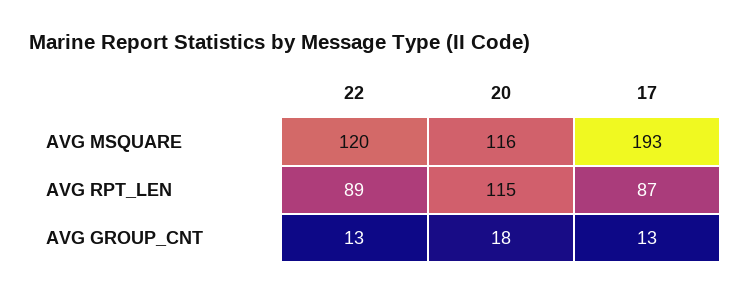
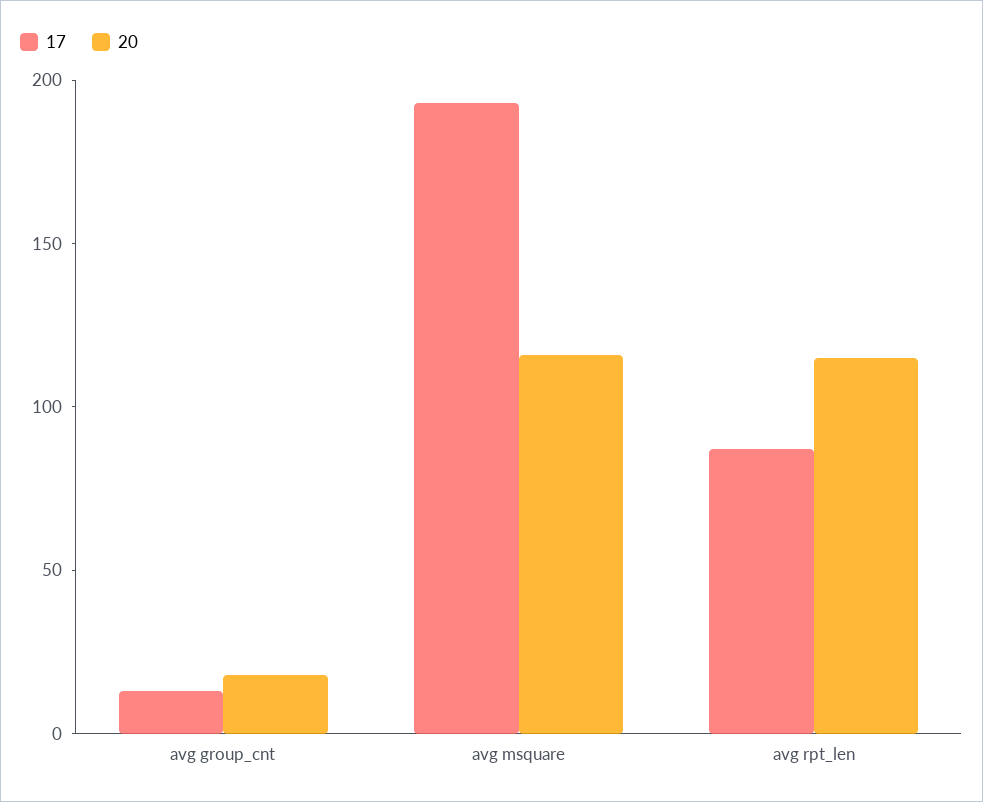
22, AVG MSQUARE: 120 -> none
22, AVG RPT_LEN: 89 -> none
22, AVG GROUP_CNT: 13 -> none

